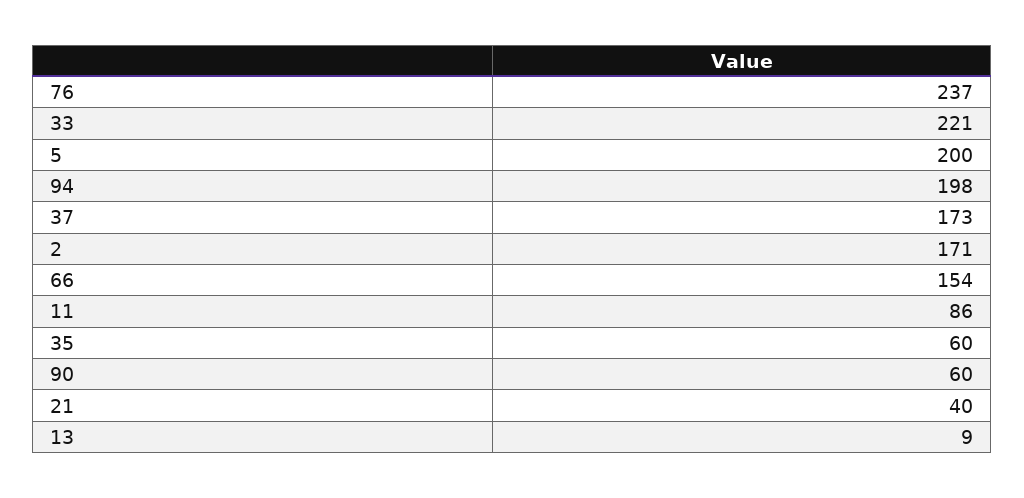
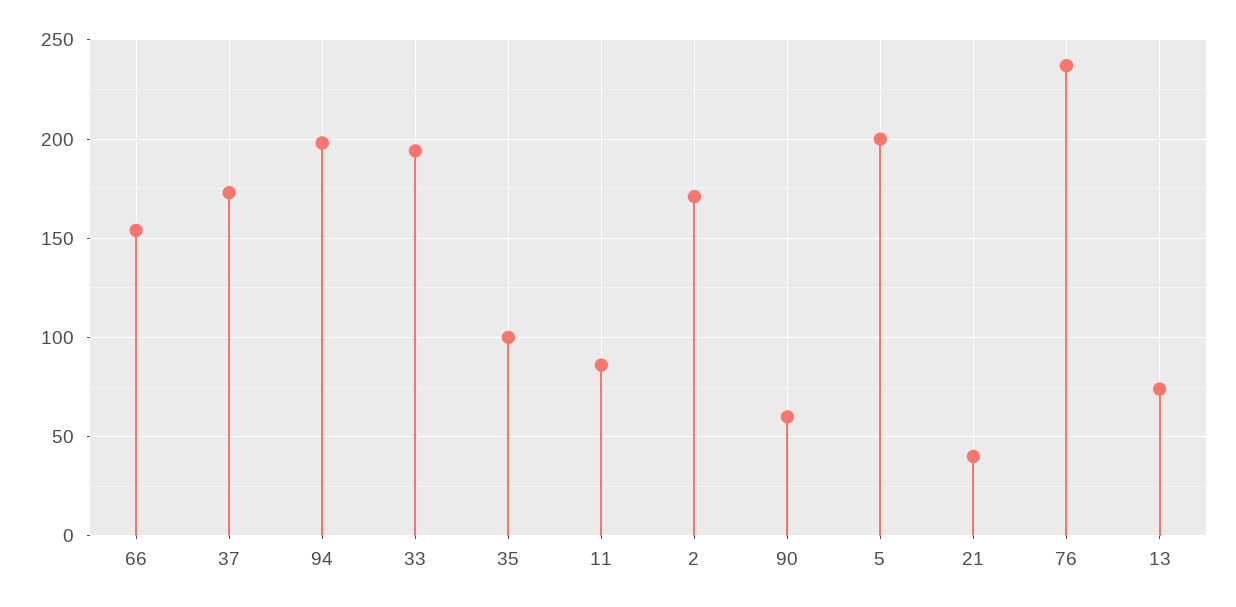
33: 221 -> 195
35: 60 -> 100
13: 9 -> 75

